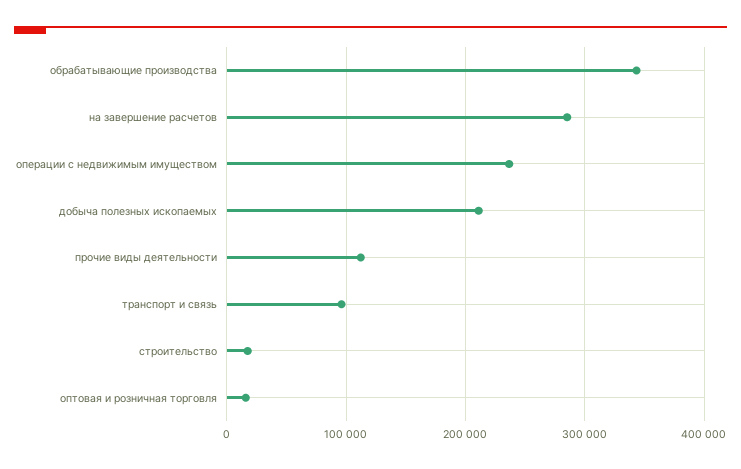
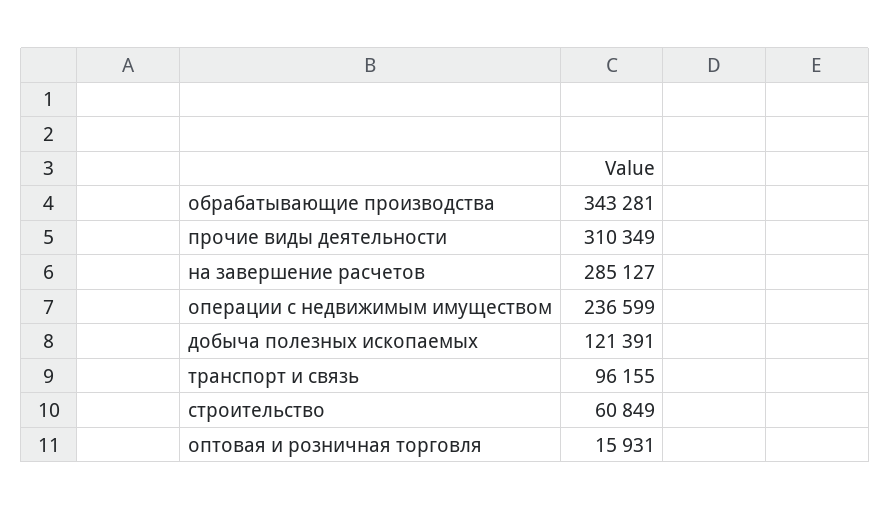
добыча полезных ископаемых: 210000 -> 121391
прочие виды деятельности: 110000 -> 310349
строительство: 20000 -> 60849

